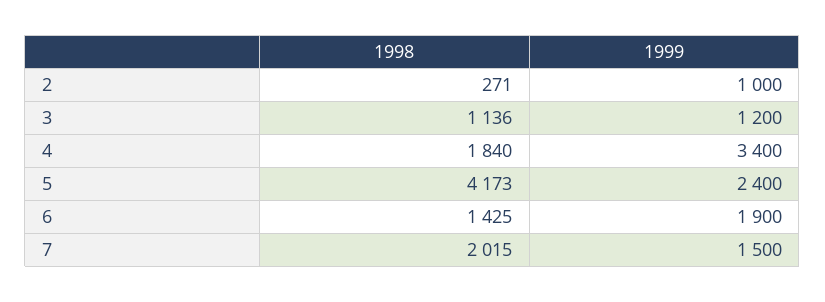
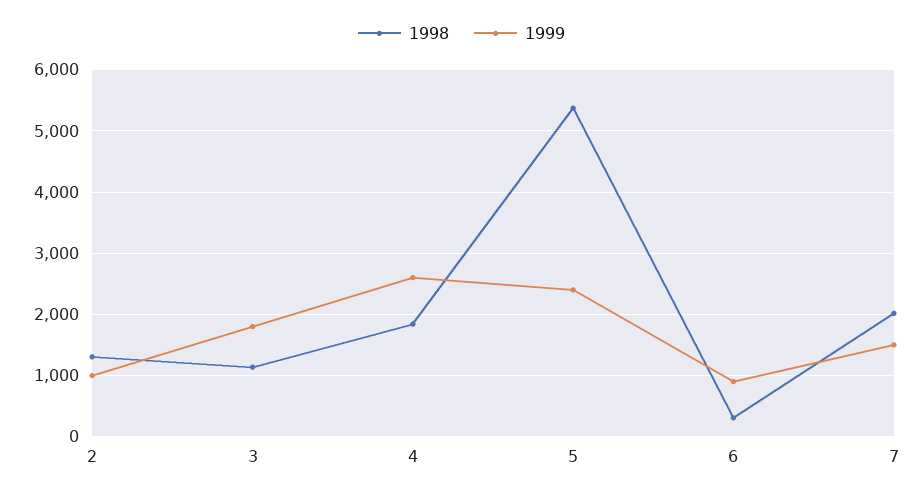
1998, 2: 271 -> 1300
1999, 3: 1200 -> 1800
1999, 4: 3400 -> 2600
1998, 5: 4173 -> 5400
1998, 6: 1425 -> 300
1999, 6: 1900 -> 900

